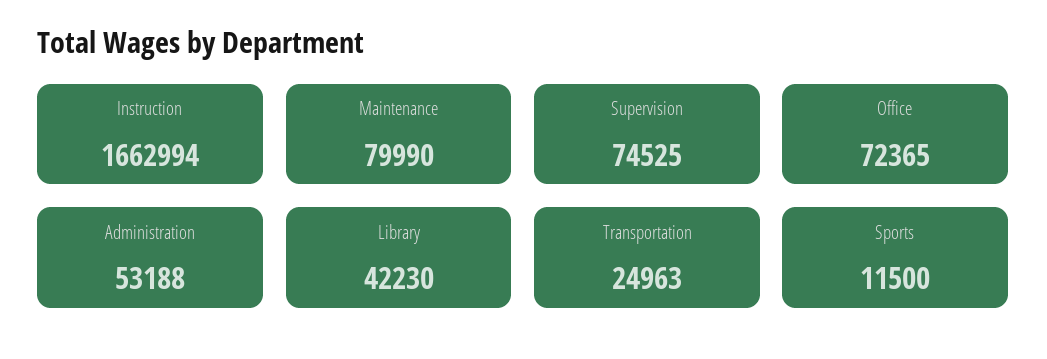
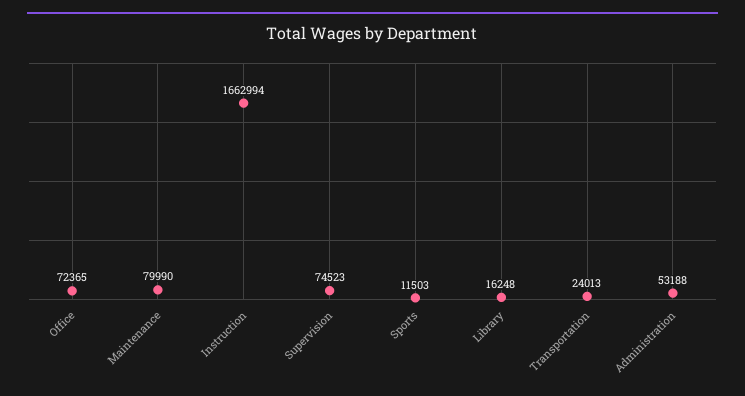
Supervision: 74525 -> 74523
Library: 42230 -> 16248
Transportation: 24963 -> 24013
Sports: 11500 -> 11503

